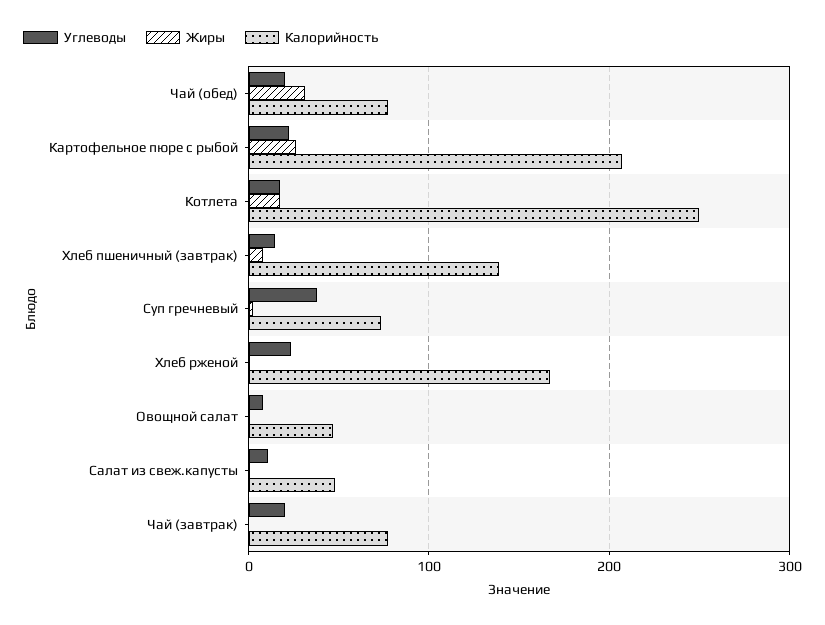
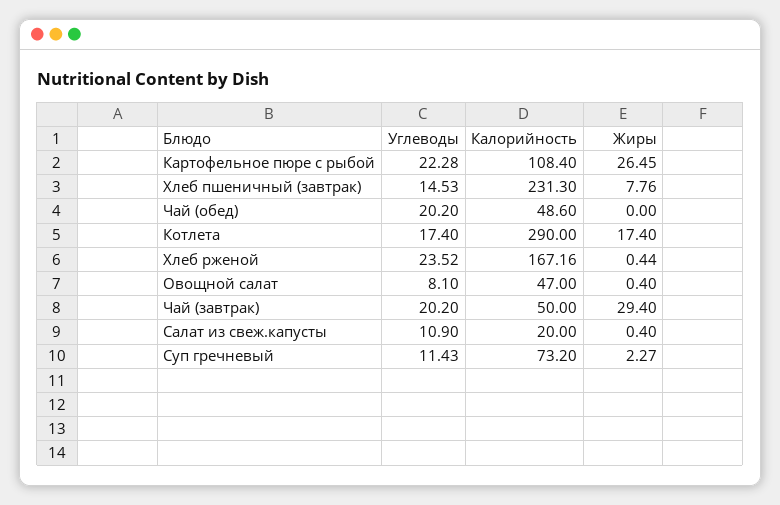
Жиры, Чай (обед): 30 -> 0
Калорийность, Чай (обед): 80 -> 48.6
Калорийность, Картофельное пюре с рыбой: 210 -> 108.4
Калорийность, Котлета: 250 -> 290
Калорийность, Хлеб пшеничный (завтрак): 140 -> 231.3
Углеводы, Суп гречневый: 40 -> 11.43
Калорийность, Салат из свеж.капусты: 50 -> 20
Жиры, Чай (завтрак): 0 -> 29.4
Калорийность, Чай (завтрак): 80 -> 50

